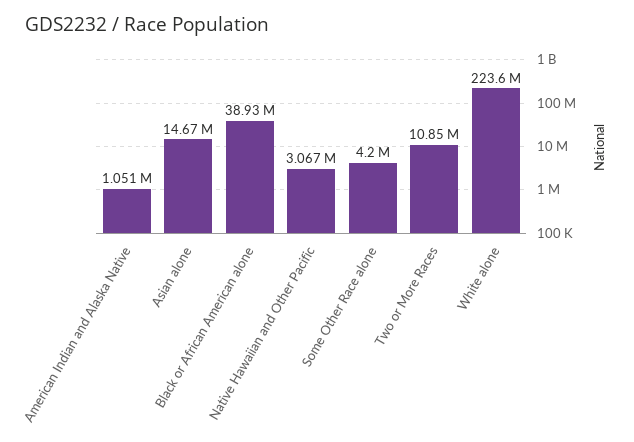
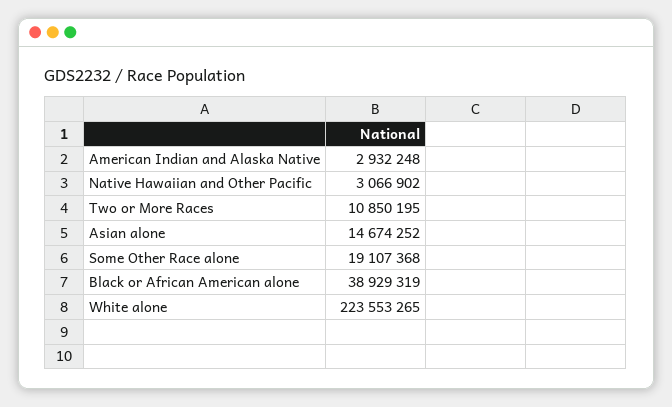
American Indian and Alaska Native: 1051000 -> 2932248
Some Other Race alone: 4200000 -> 19107368

